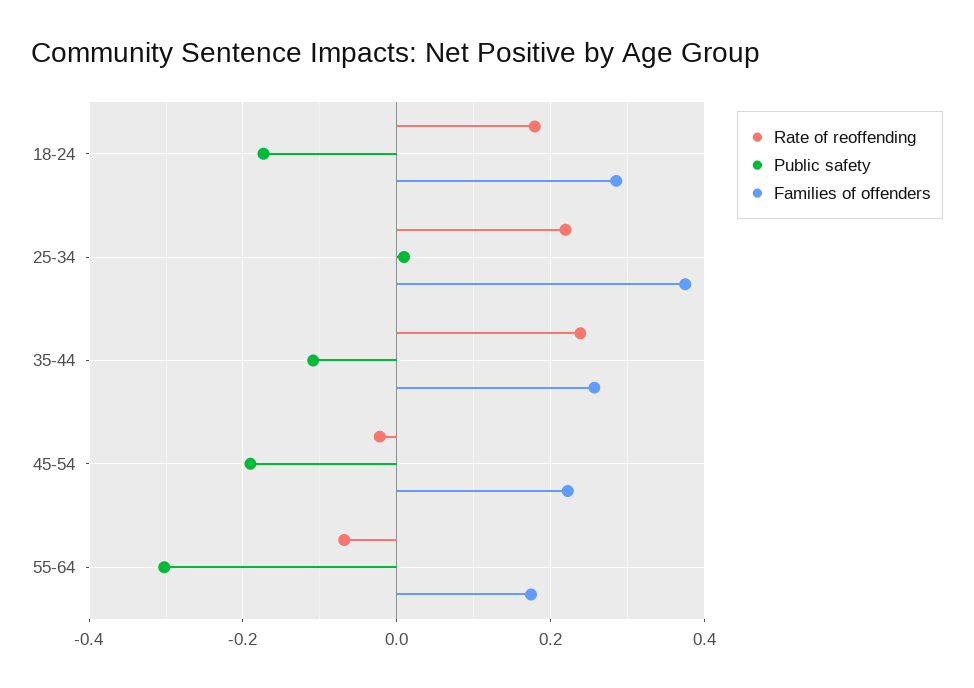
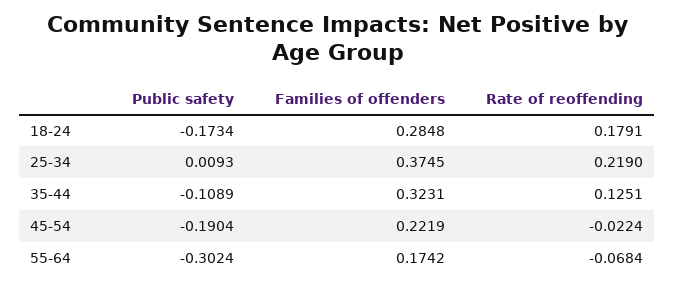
Rate of reoffending, 35-44: 0.24 -> 0.1251
Families of offenders, 35-44: 0.26 -> 0.3231

